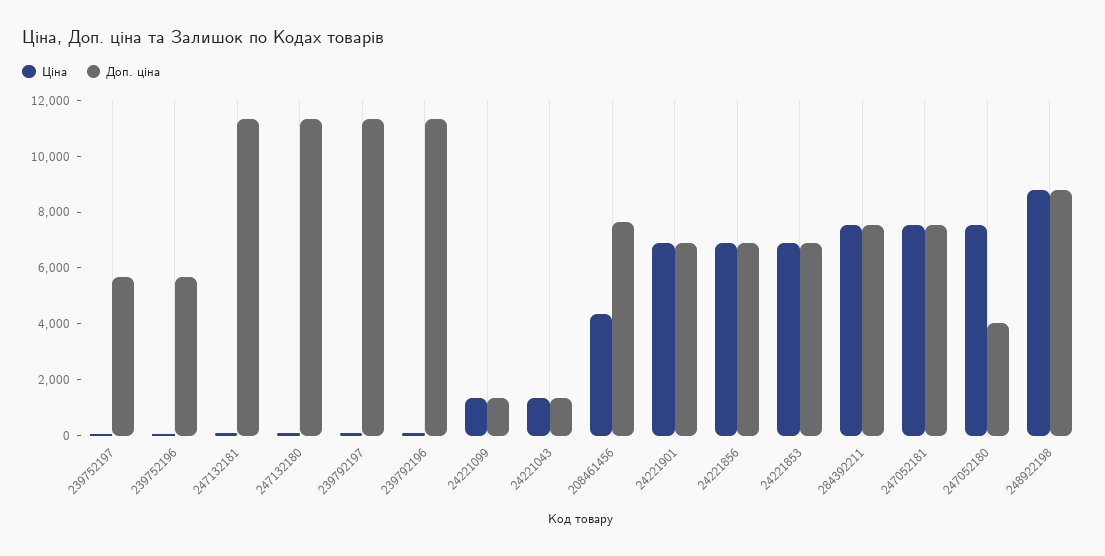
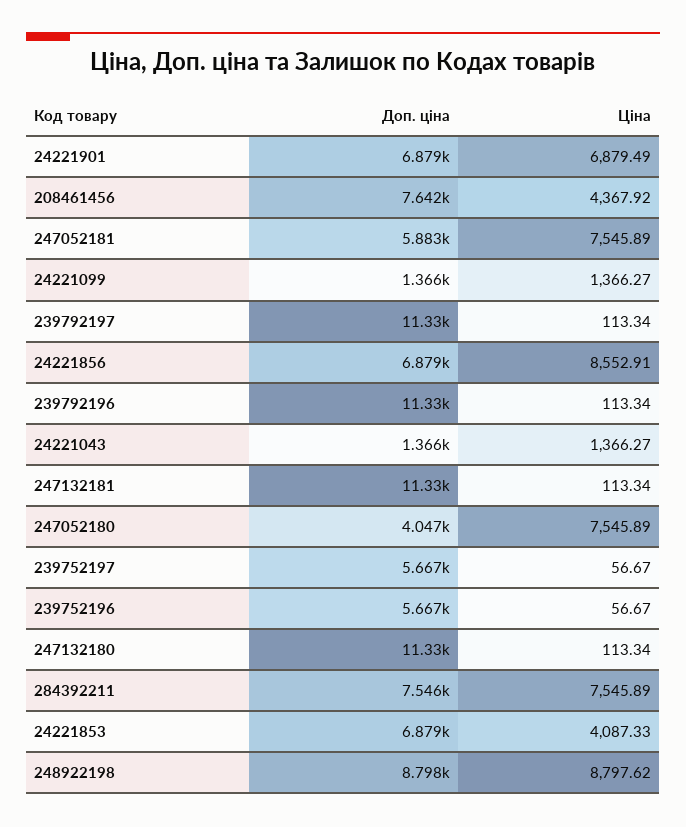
Ціна, 24221856: 7000 -> 8552.91
Ціна, 24221853: 7000 -> 4087.33
Доп. ціна, 247052181: 7500 -> 5883

